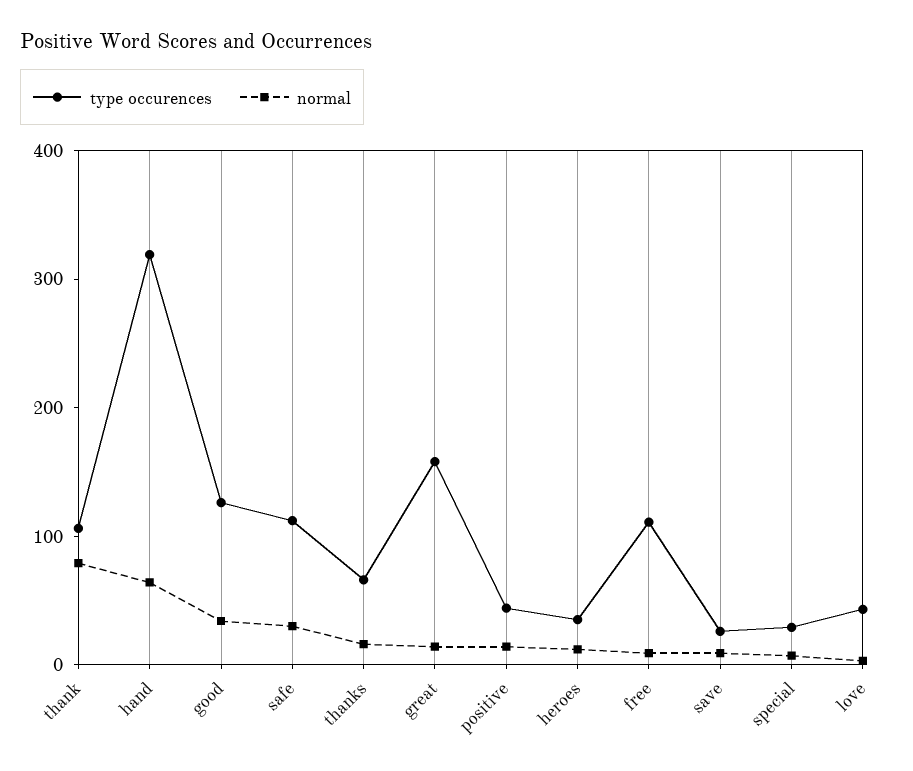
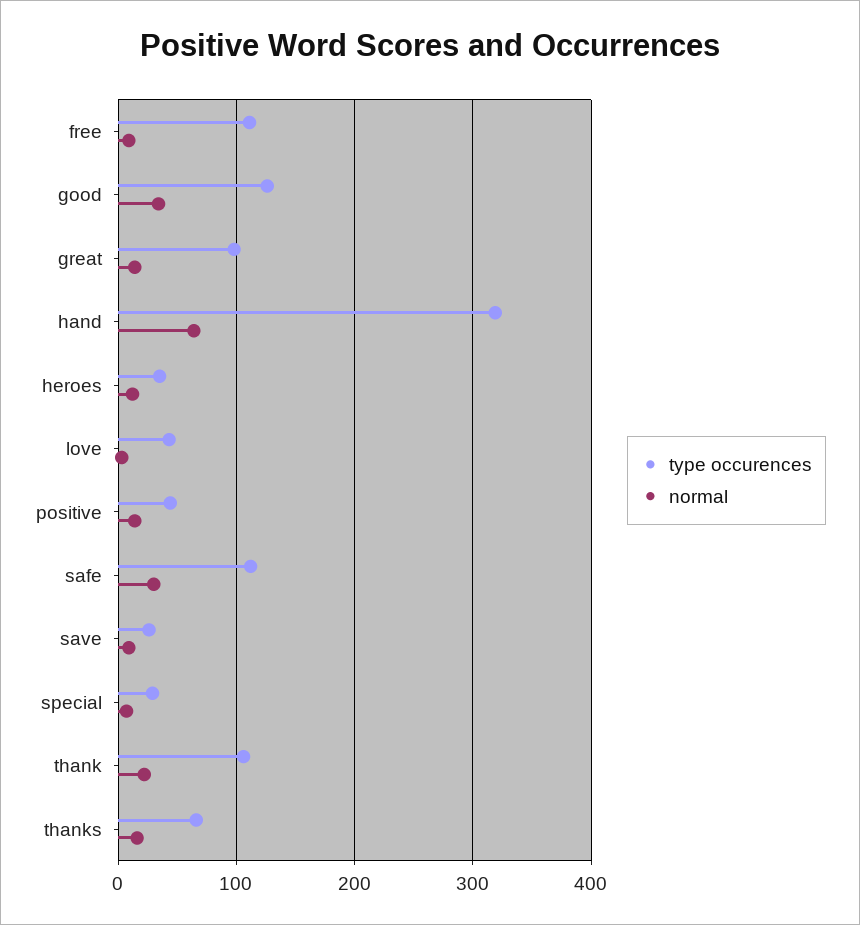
normal, thank: 80 -> 20
type occurences, great: 160 -> 100

